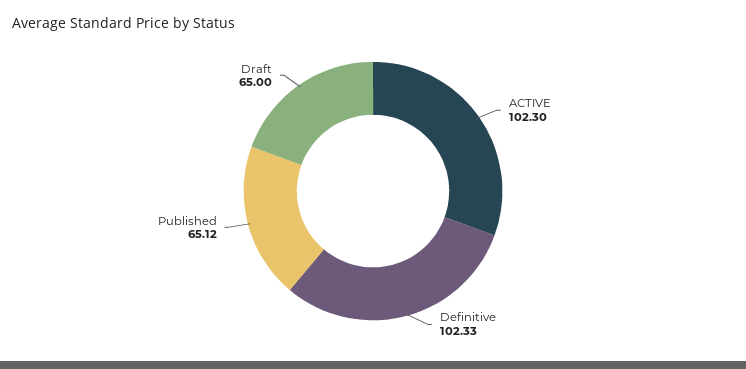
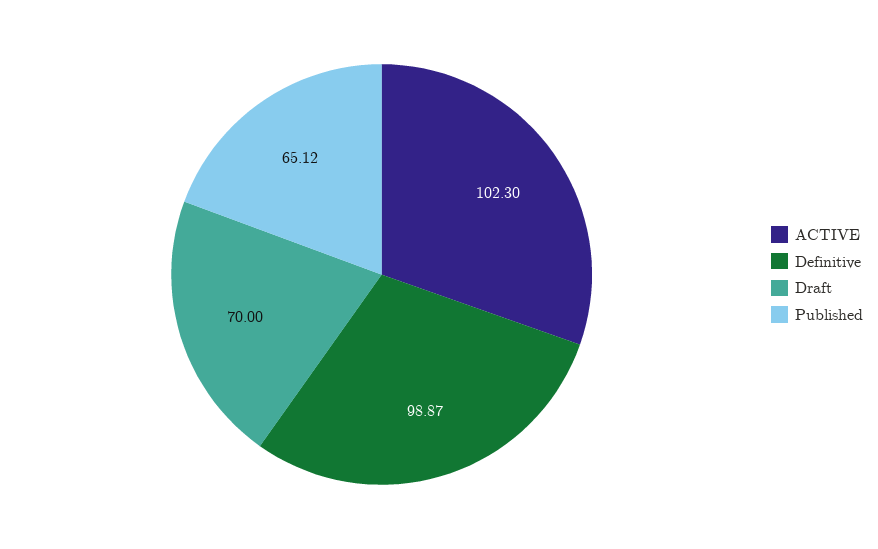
Definitive: 102.33 -> 98.87
Draft: 65 -> 70

